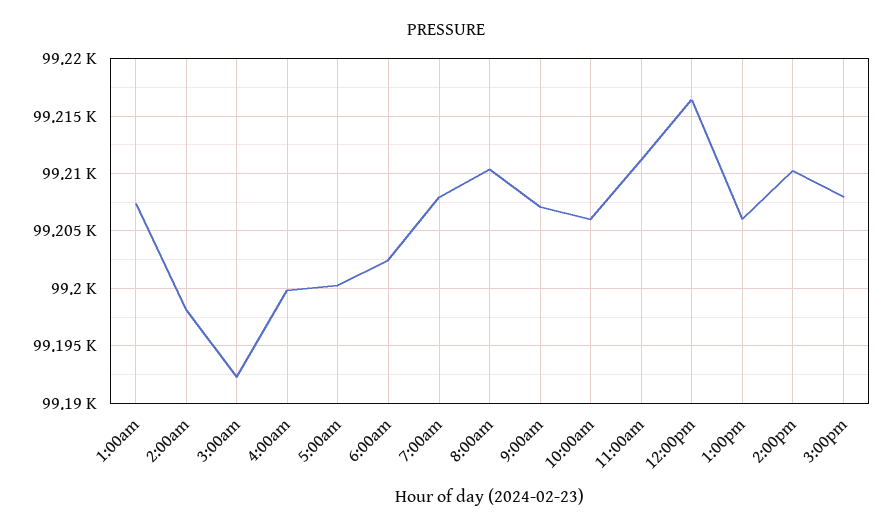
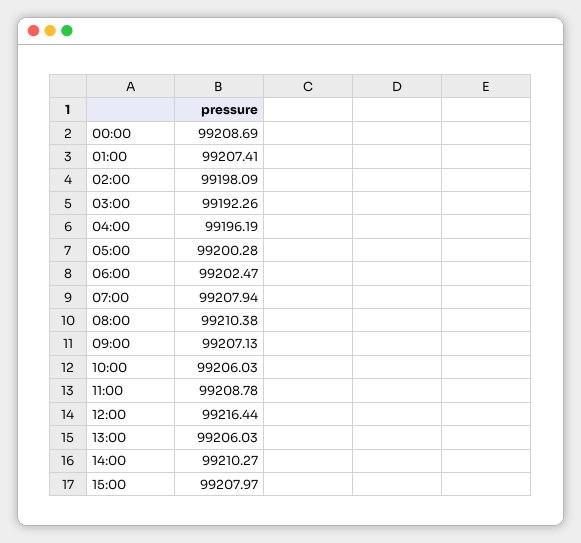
4:00am: 99200 -> 99196.19
11:00am: 99211 -> 99208.78
00:00: none -> 99208.69

